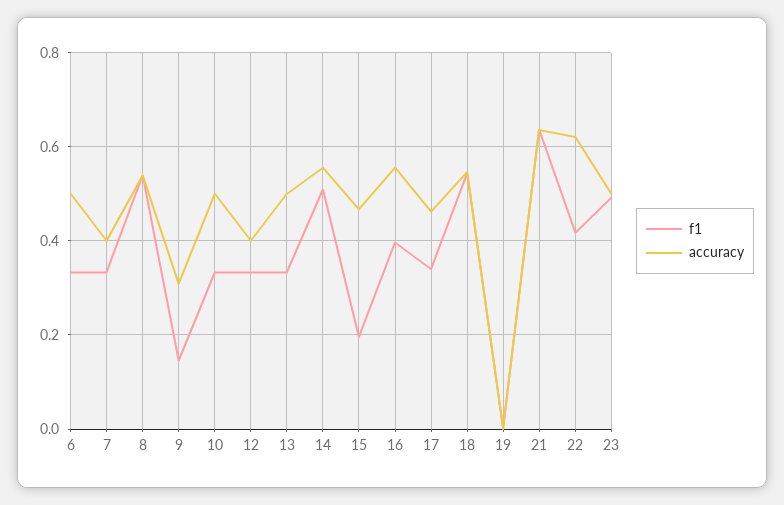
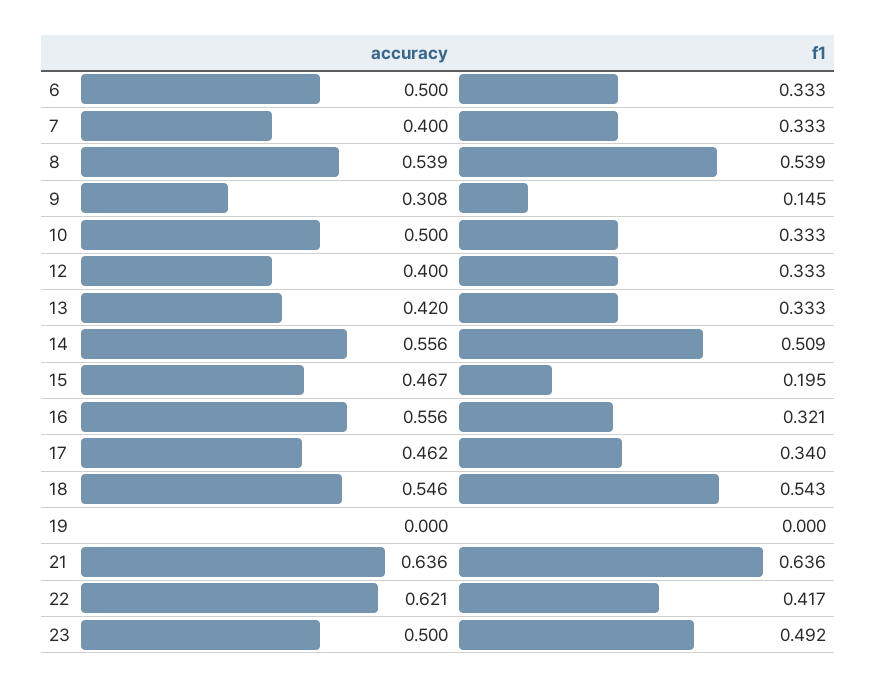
accuracy, 13: 0.5 -> 0.42
f1, 16: 0.4 -> 0.321

